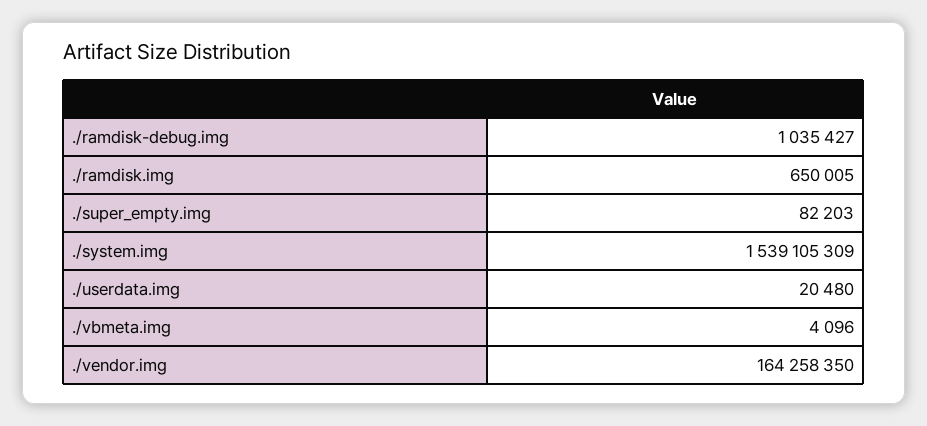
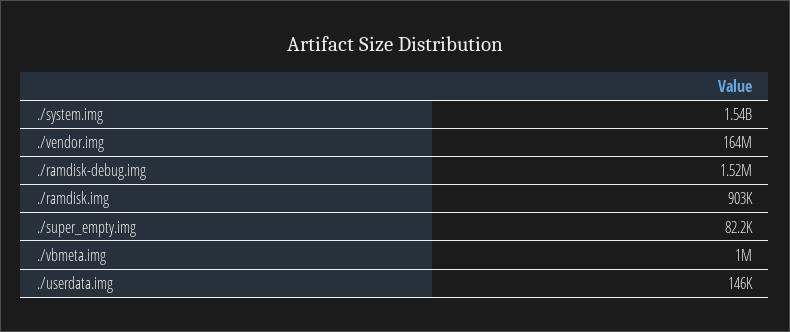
./ramdisk-debug.img: 1035427 -> 1520000
./ramdisk.img: 650005 -> 903000
./userdata.img: 20480 -> 146000
./vbmeta.img: 4096 -> 1000000

